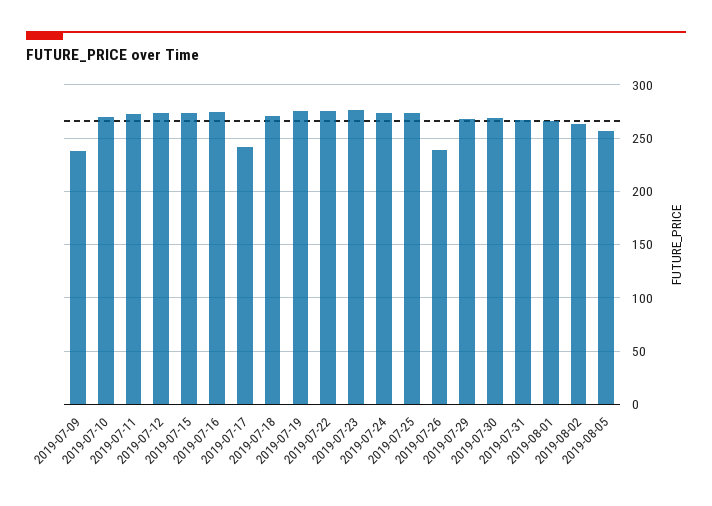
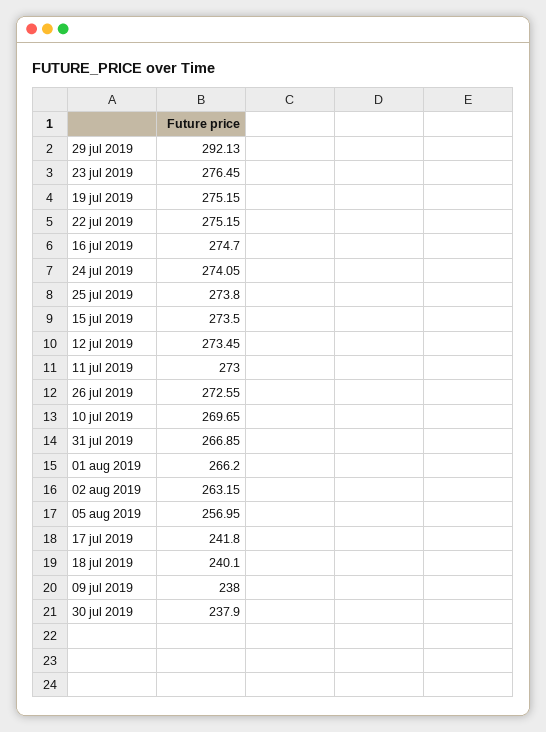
2019-07-18: 270 -> 240.1
2019-07-26: 240 -> 272.55
2019-07-29: 270 -> 292.13
2019-07-30: 270 -> 237.9

